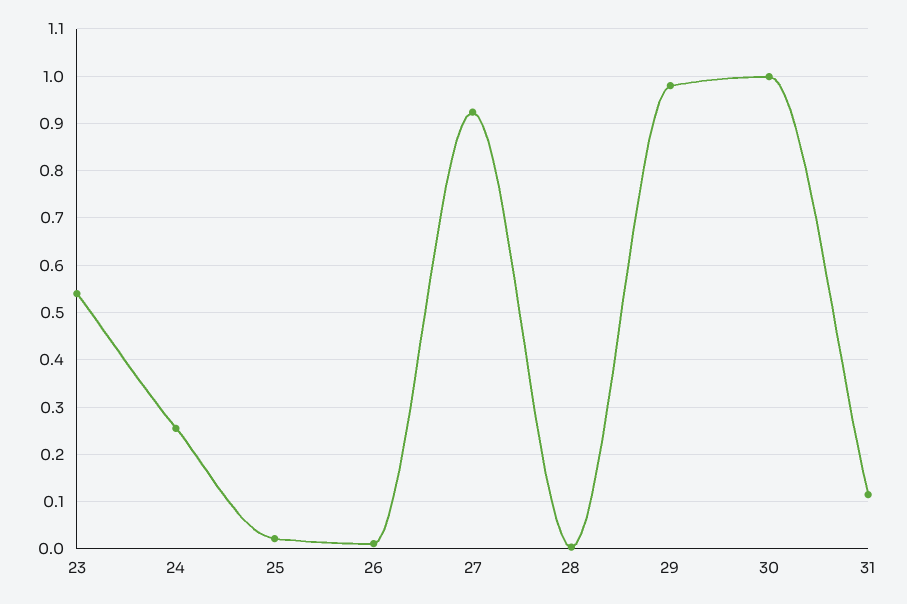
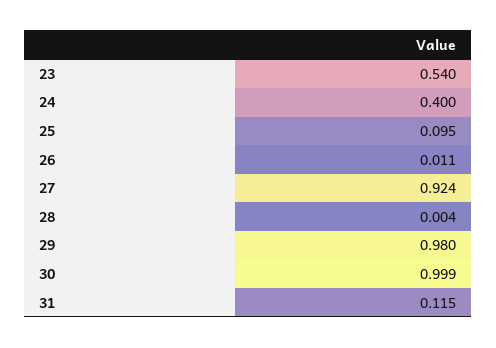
24: 0.26 -> 0.4
25: 0.02 -> 0.095

